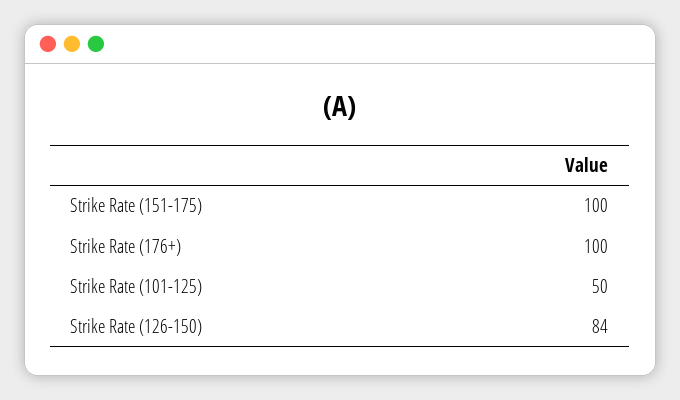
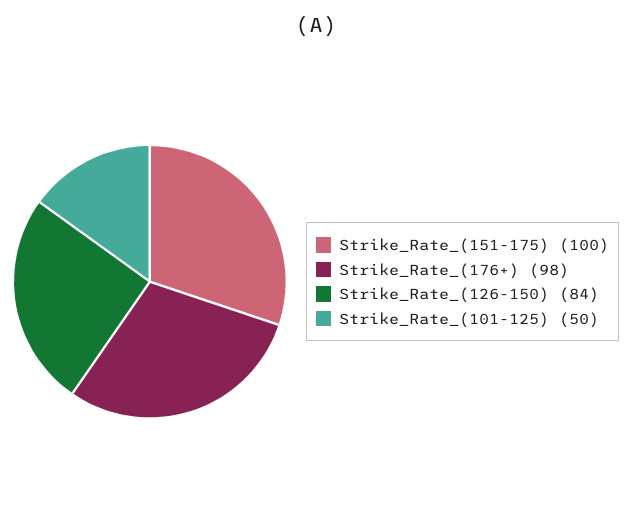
Strike Rate (176+): 100 -> 98

